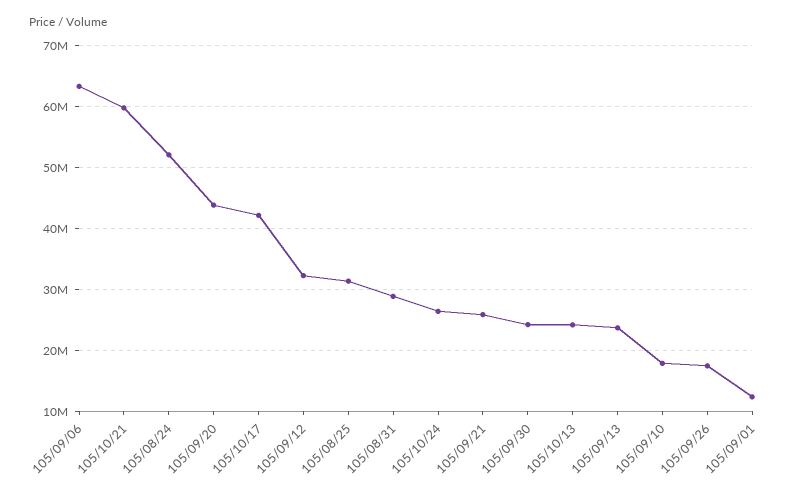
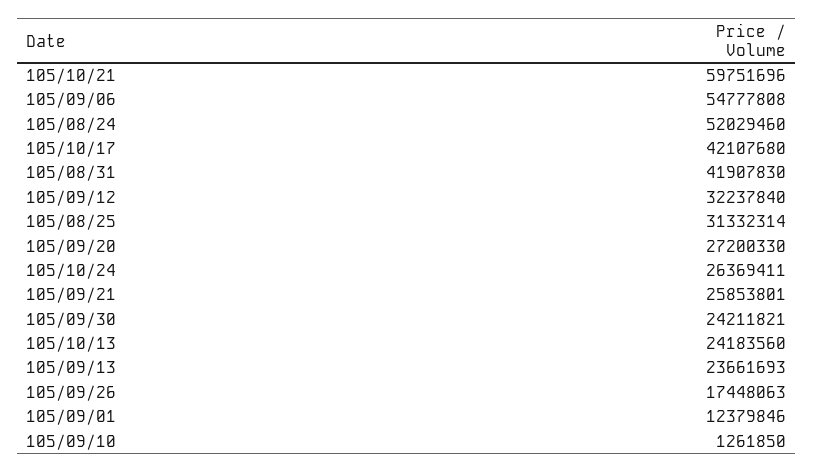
105/09/06: 63000000 -> 54777808
105/09/20: 44000000 -> 27200330
105/08/31: 29000000 -> 41907830
105/09/10: 18000000 -> 1261850

